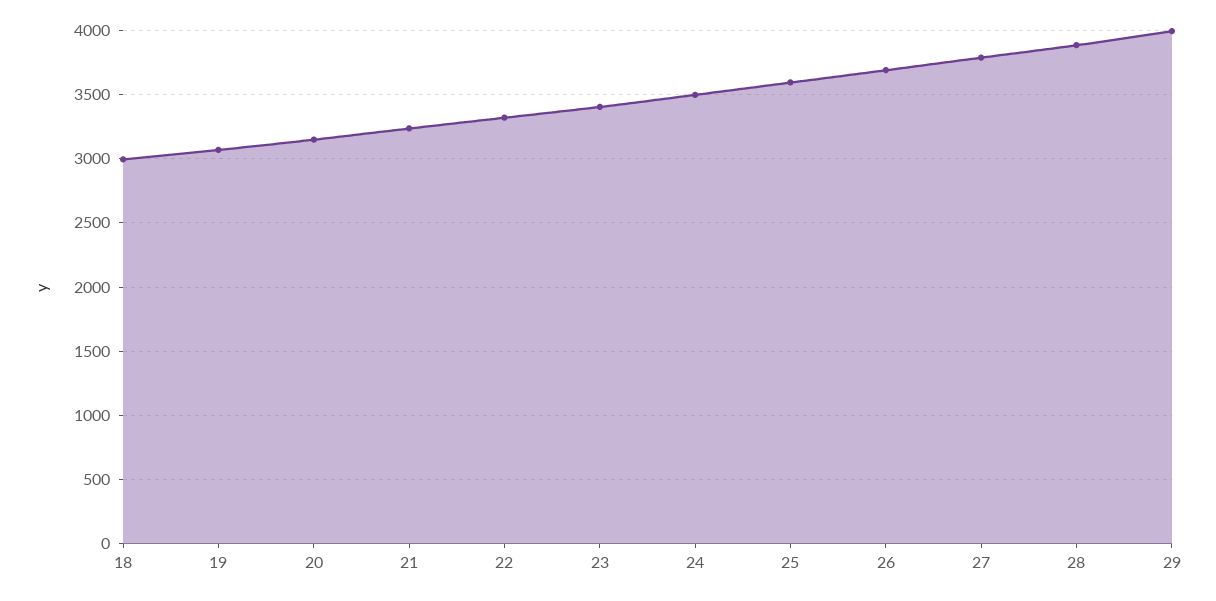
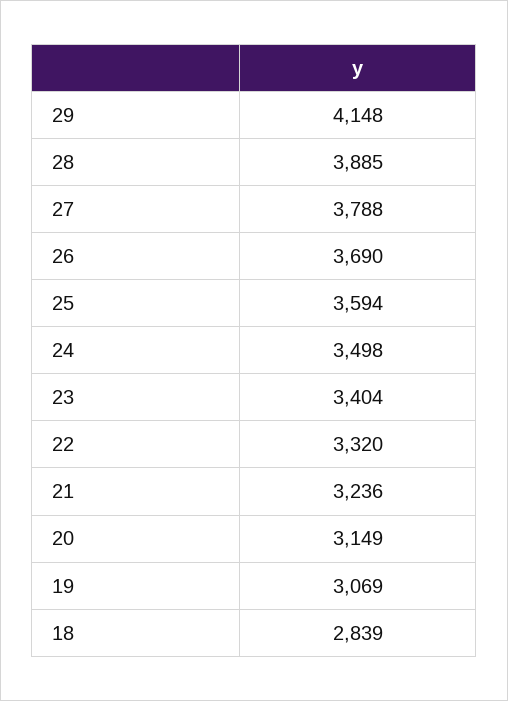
18: 3000 -> 2839
29: 4000 -> 4148

